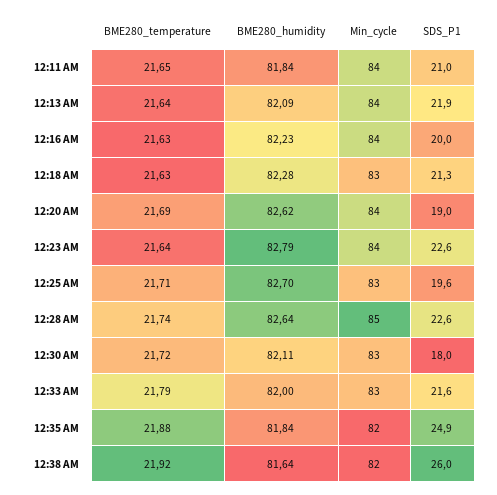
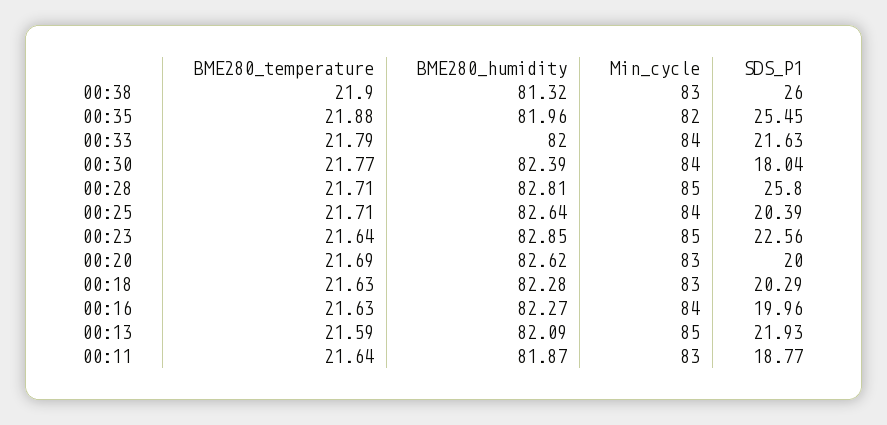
BME280_temperature, 12:11 AM: 21.65 -> 21.64
BME280_humidity, 12:11 AM: 81.84 -> 81.87
Min_cycle, 12:11 AM: 84 -> 83
SDS_P1, 12:11 AM: 21 -> 18.77
BME280_temperature, 12:13 AM: 21.64 -> 21.59
Min_cycle, 12:13 AM: 84 -> 85
BME280_humidity, 12:16 AM: 82.23 -> 82.27
SDS_P1, 12:18 AM: 21.3 -> 20.29
Min_cycle, 12:20 AM: 84 -> 83
SDS_P1, 12:20 AM: 19 -> 20
BME280_humidity, 12:23 AM: 82.79 -> 82.85
Min_cycle, 12:23 AM: 84 -> 85
BME280_humidity, 12:25 AM: 82.7 -> 82.64
Min_cycle, 12:25 AM: 83 -> 84
SDS_P1, 12:25 AM: 19.6 -> 20.39
BME280_temperature, 12:28 AM: 21.74 -> 21.71
BME280_humidity, 12:28 AM: 82.64 -> 82.81
SDS_P1, 12:28 AM: 22.6 -> 25.8
BME280_temperature, 12:30 AM: 21.72 -> 21.77
BME280_humidity, 12:30 AM: 82.11 -> 82.39
Min_cycle, 12:30 AM: 83 -> 84
Min_cycle, 12:33 AM: 83 -> 84
BME280_humidity, 12:35 AM: 81.84 -> 81.96
SDS_P1, 12:35 AM: 24.9 -> 25.45
BME280_temperature, 12:38 AM: 21.92 -> 21.9
BME280_humidity, 12:38 AM: 81.64 -> 81.32
Min_cycle, 12:38 AM: 82 -> 83

